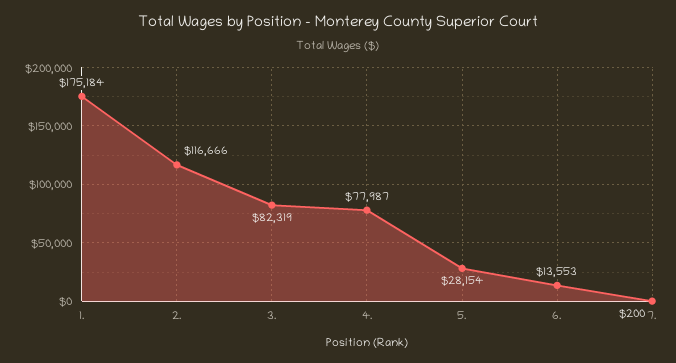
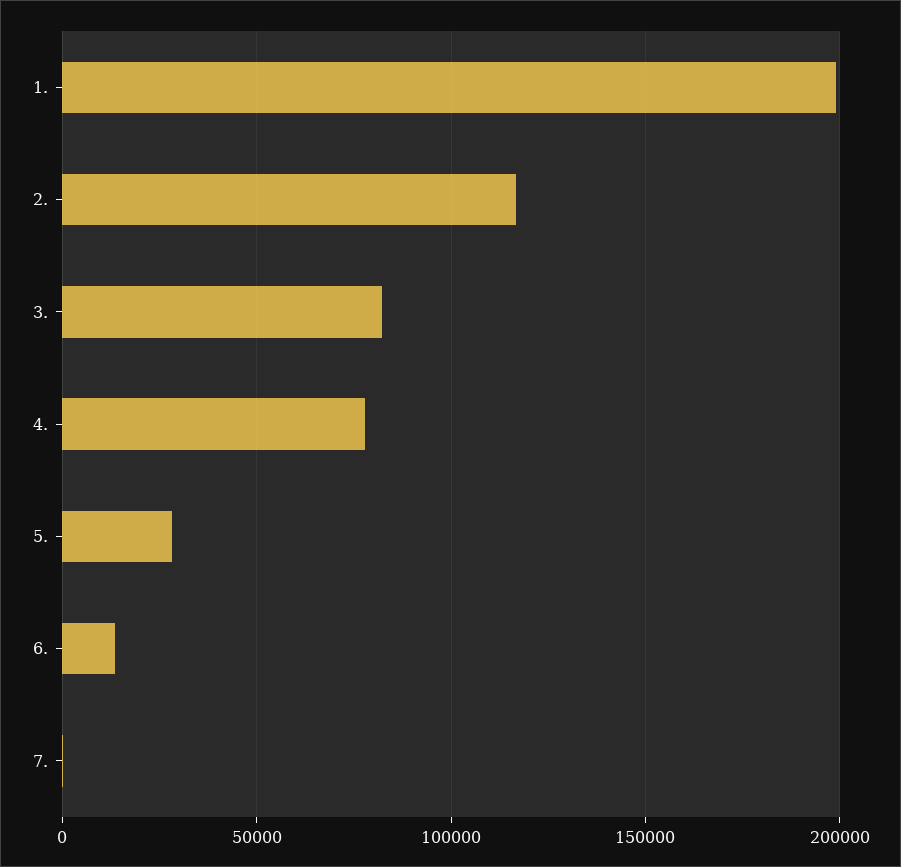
1.: 175184 -> 200000

